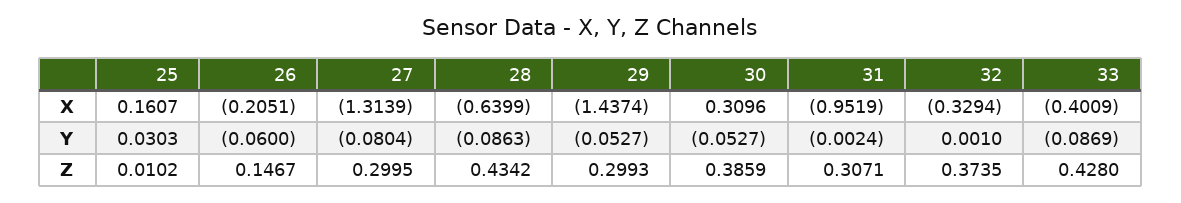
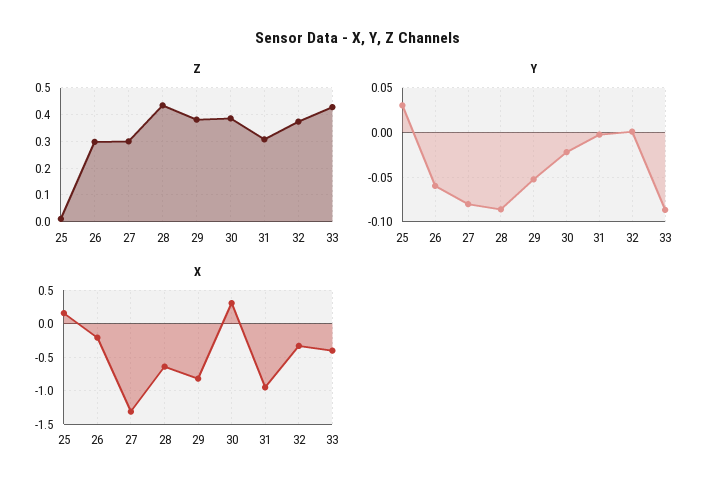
X, 29: -1.4374 -> -0.8
Y, 30: -0.0527 -> -0.02
Z, 26: 0.1467 -> 0.3
Z, 29: 0.2993 -> 0.375

